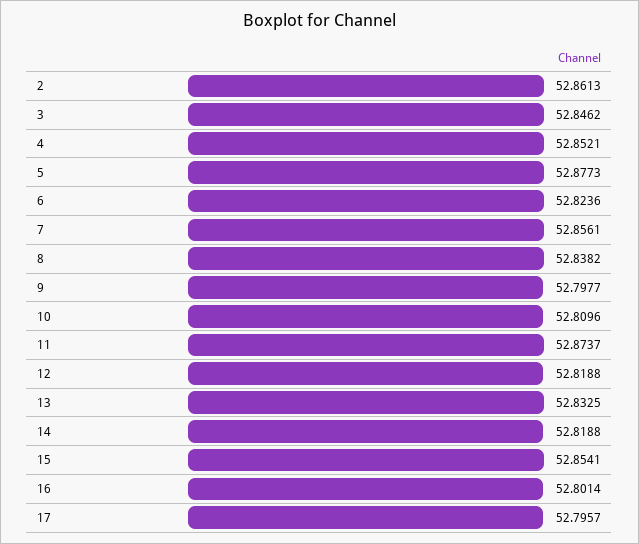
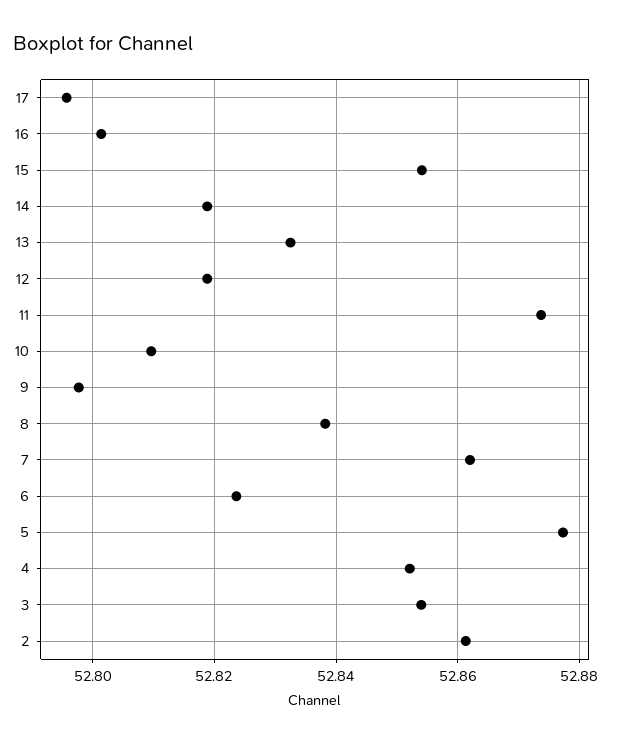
3: 52.8462 -> 52.854
7: 52.8561 -> 52.862

